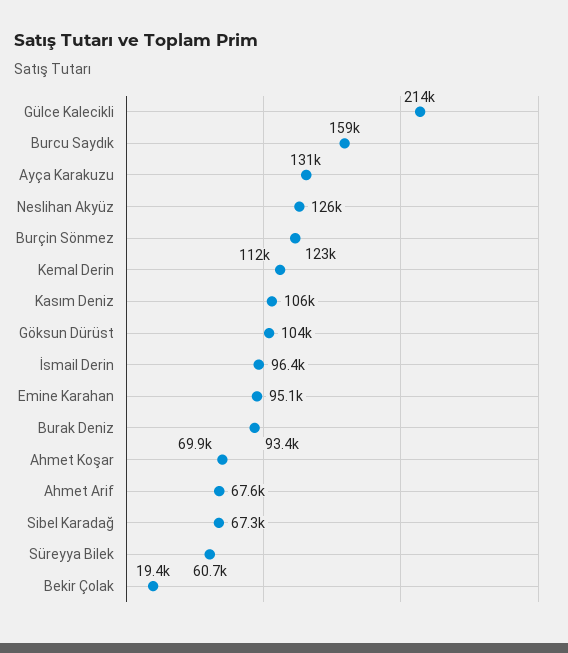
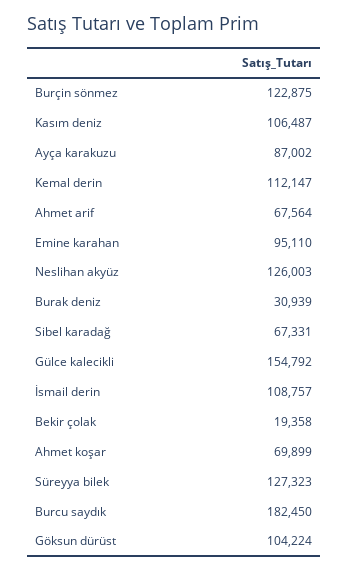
Gülce Kalecikli: 214000 -> 154792
Burcu Saydık: 159000 -> 182450
Ayça Karakuzu: 131000 -> 87002
İsmail Derin: 96400 -> 108757
Burak Deniz: 93400 -> 30939
Süreyya Bilek: 60700 -> 127323

